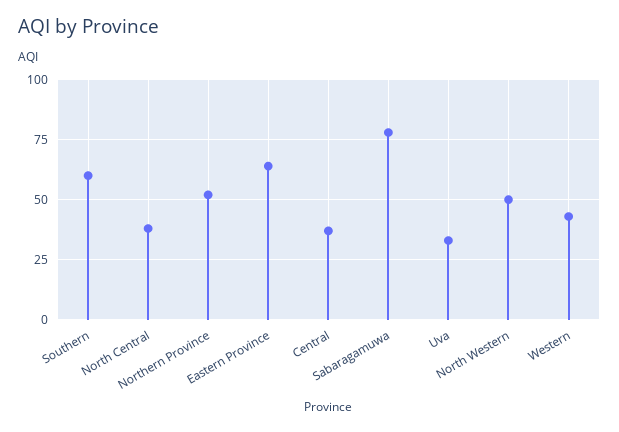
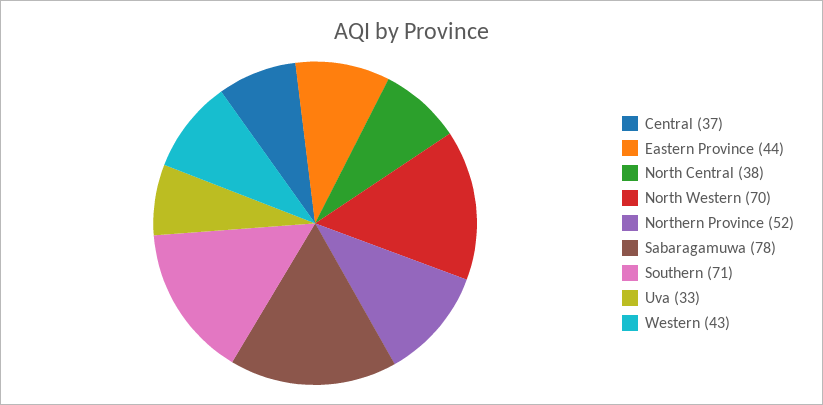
Southern: 60 -> 71
Eastern Province: 65 -> 44
North Western: 50 -> 70

